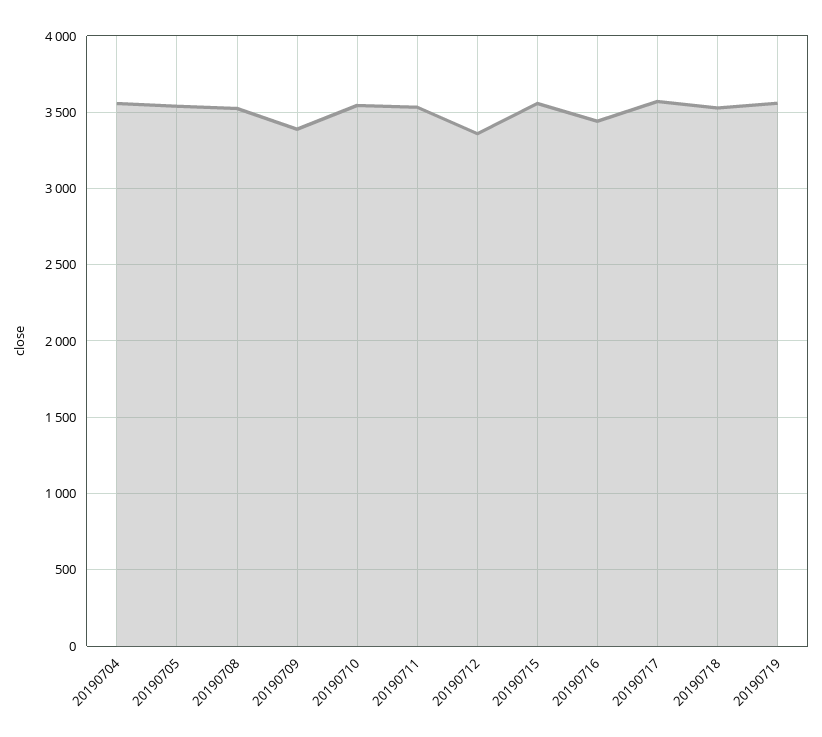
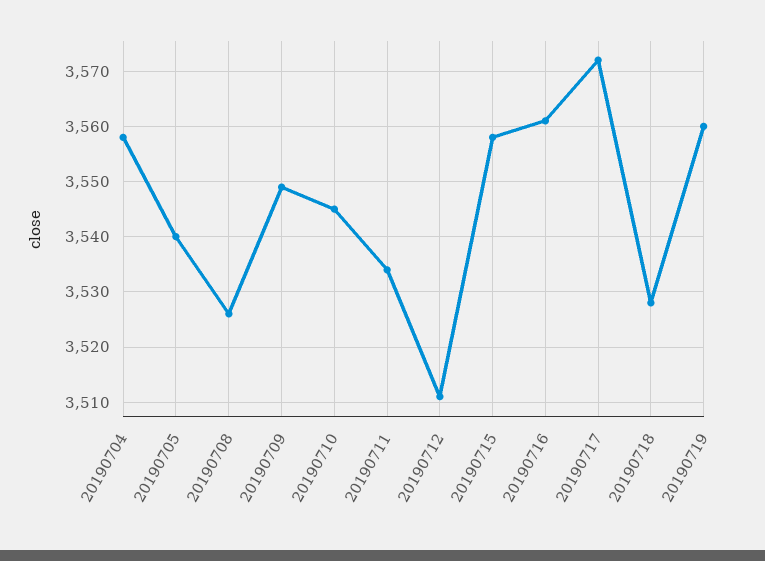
20190709: 3400 -> 3550
20190712: 3350 -> 3510
20190716: 3450 -> 3560

